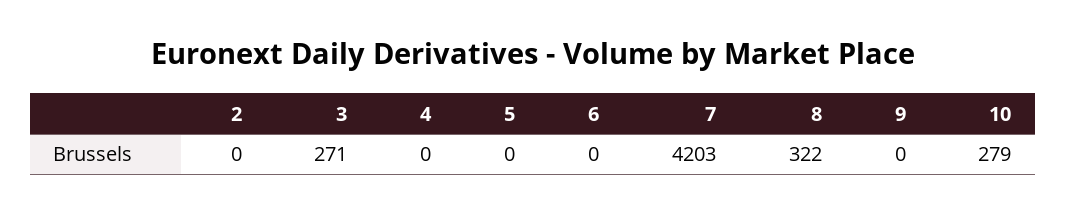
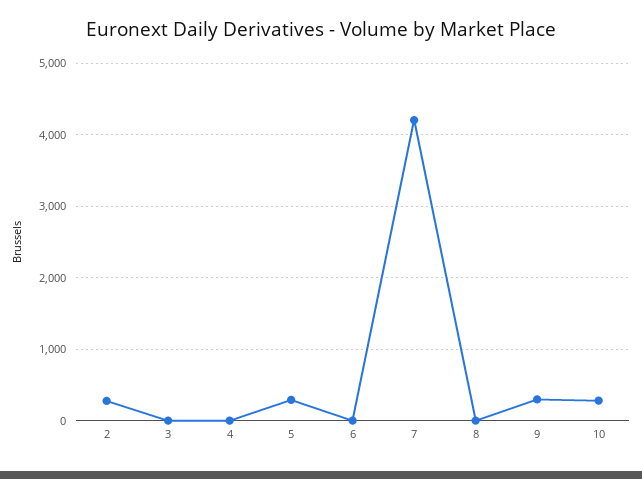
2: 0 -> 300
3: 271 -> 0
5: 0 -> 300
8: 322 -> 0
9: 0 -> 300

